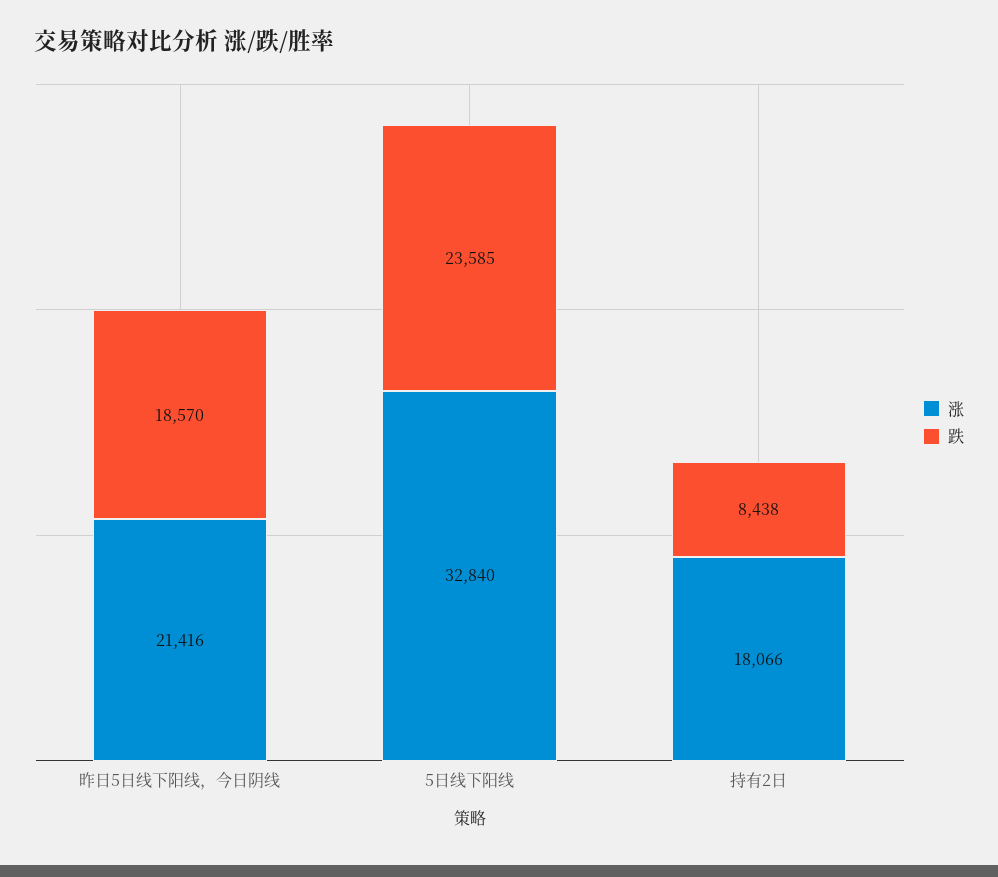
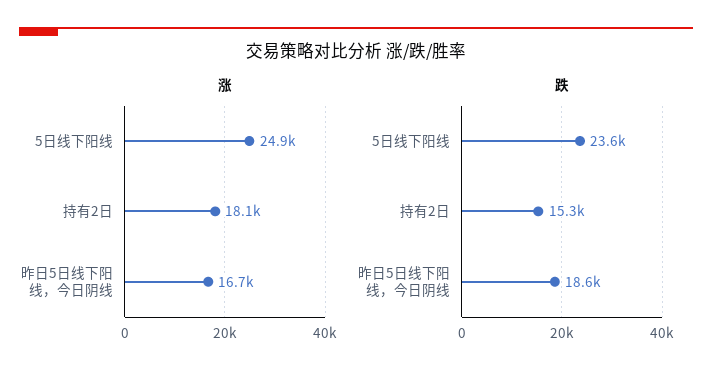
涨, 昨日5日线下阳线，今日阴线: 21416 -> 16700
涨, 5日线下阳线: 32840 -> 24900
跌, 持有2日: 8438 -> 15300

